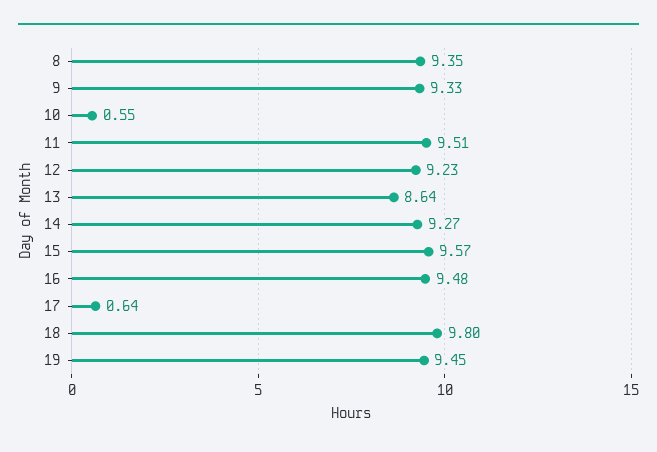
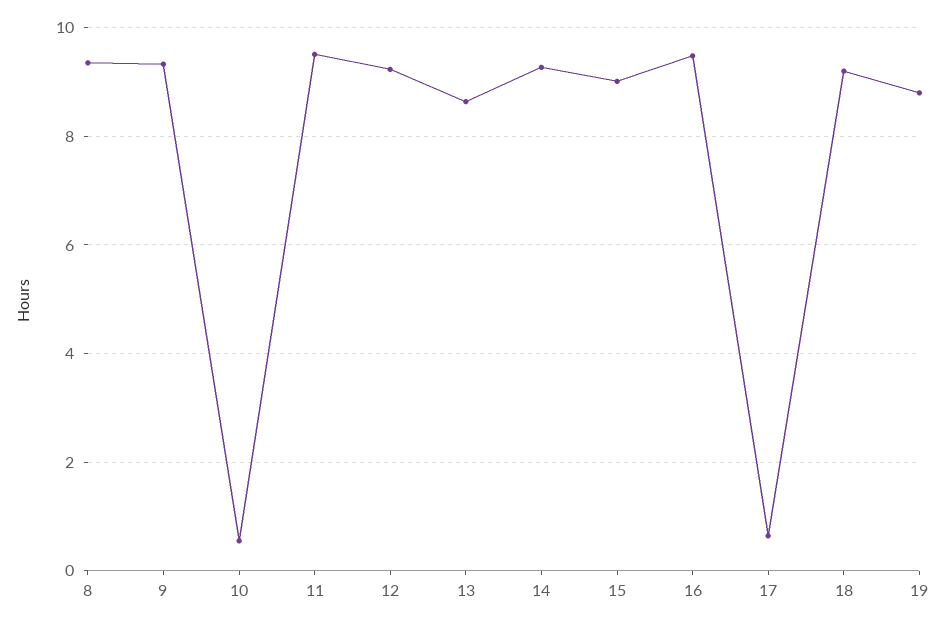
15: 9.57 -> 9
18: 9.8 -> 9.2
19: 9.45 -> 8.8

